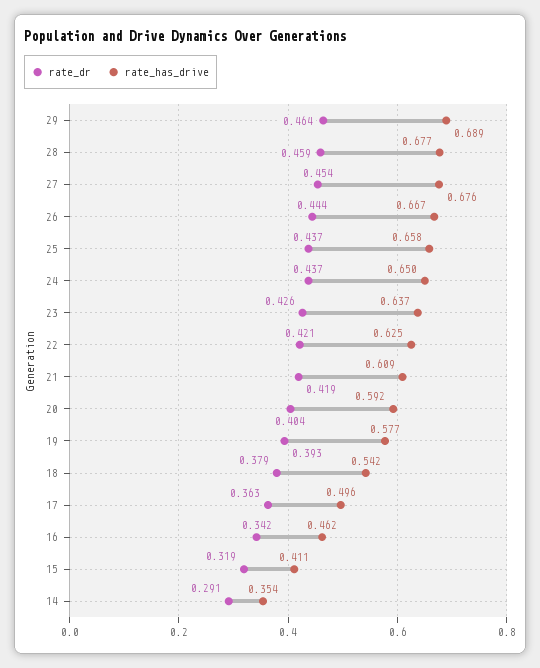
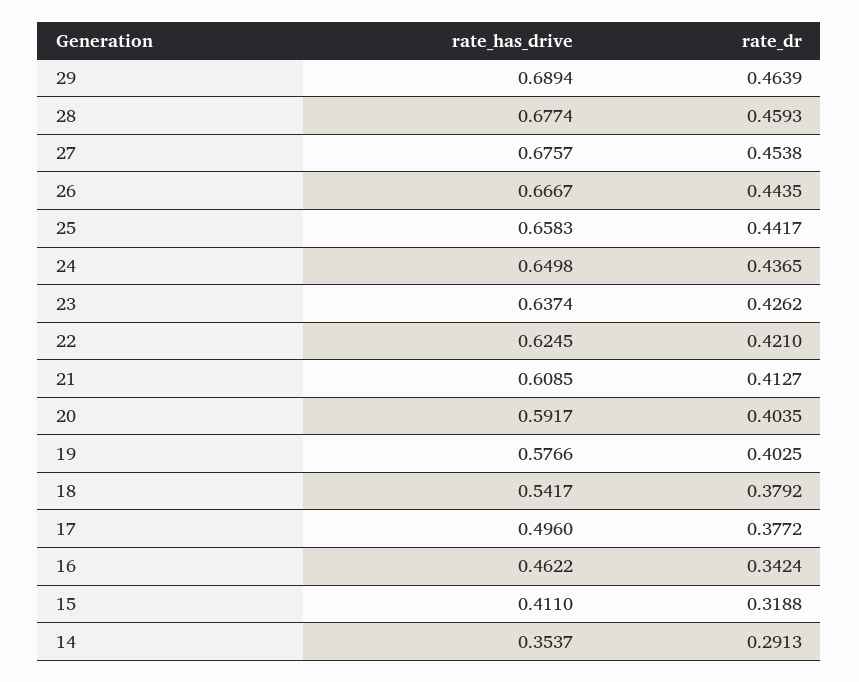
rate_dr, 25: 0.437 -> 0.4417
rate_dr, 21: 0.419 -> 0.4127
rate_dr, 19: 0.393 -> 0.4025
rate_dr, 17: 0.363 -> 0.3772

